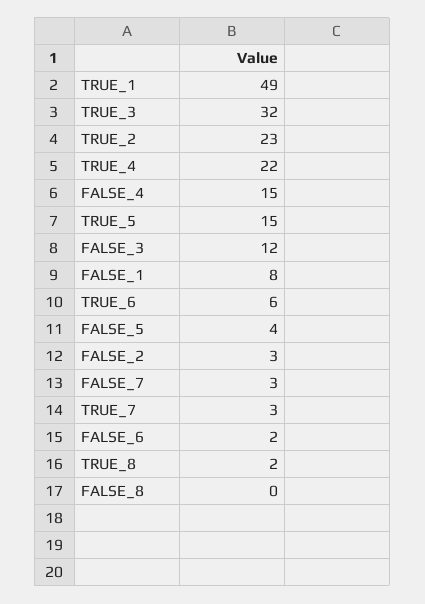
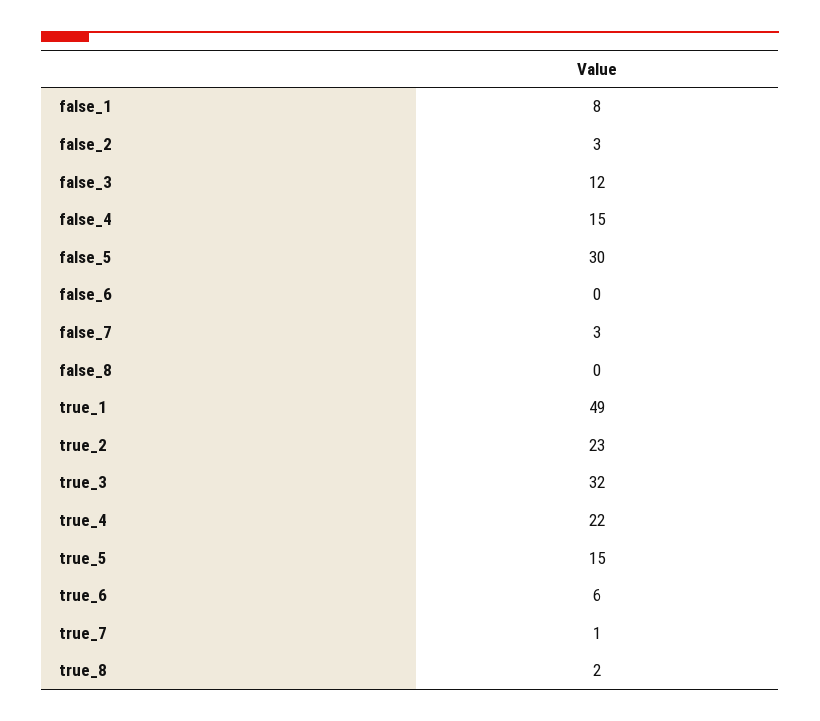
FALSE_5: 4 -> 30
TRUE_7: 3 -> 1
FALSE_6: 2 -> 0

